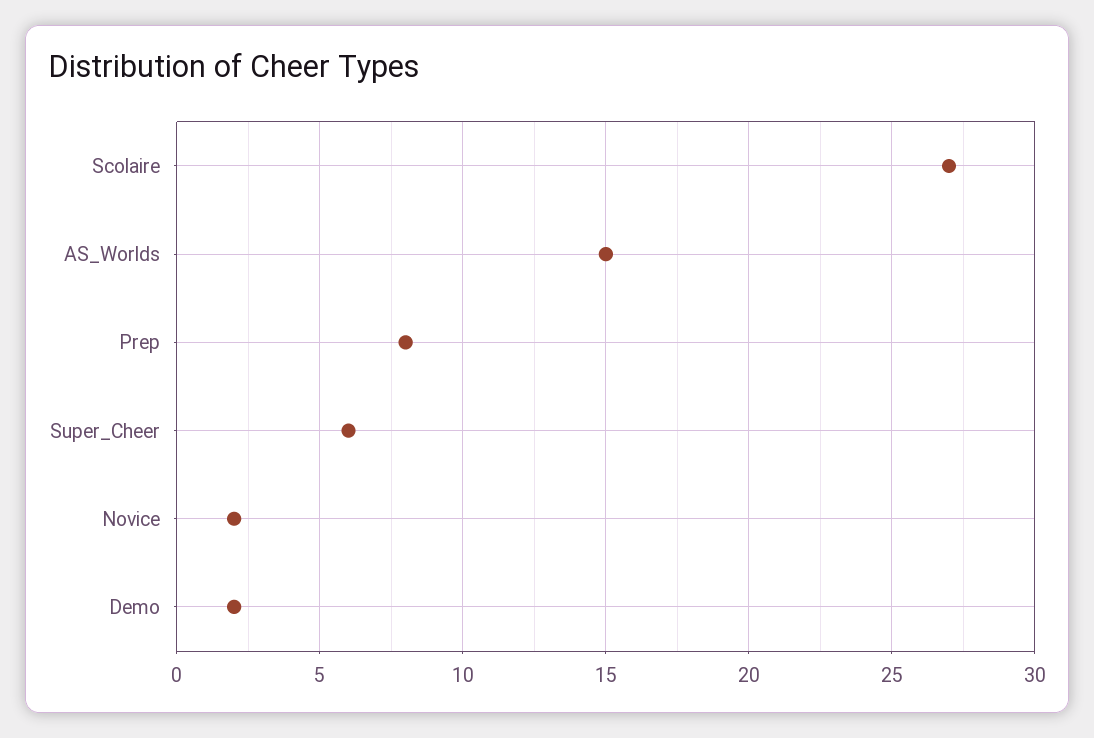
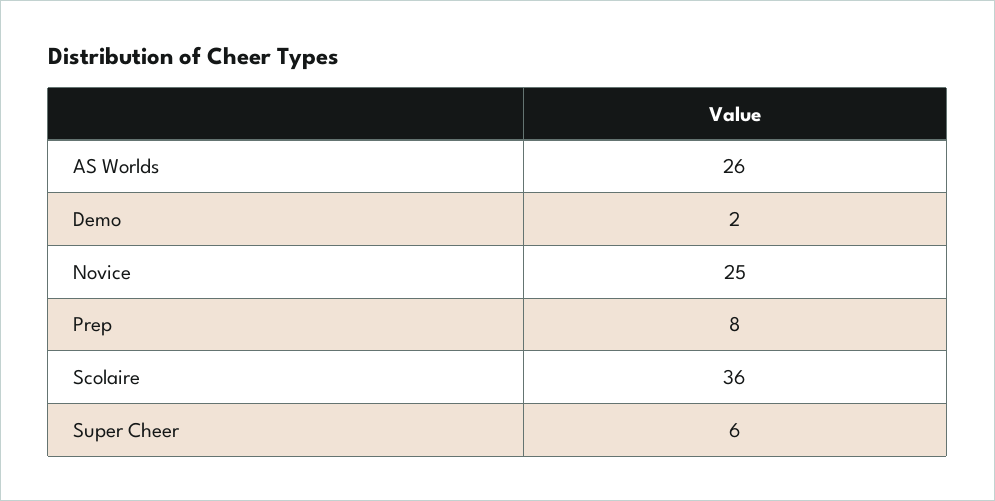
Scolaire: 27 -> 36
AS_Worlds: 15 -> 26
Novice: 2 -> 25

